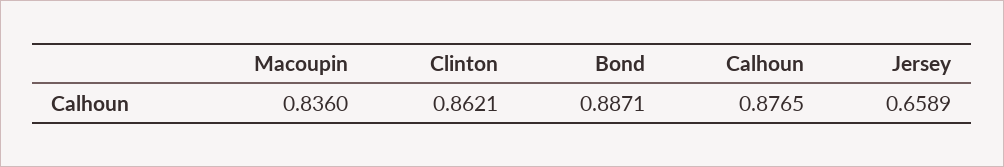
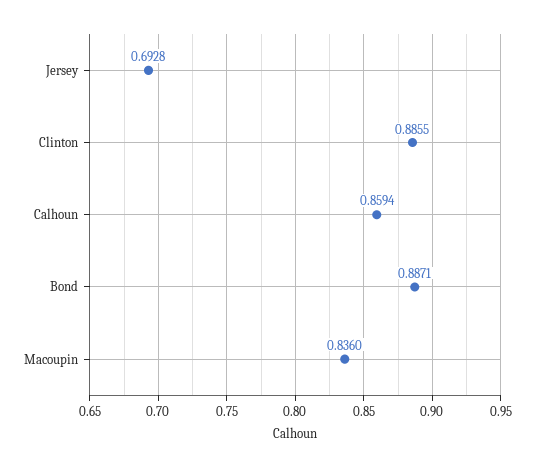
Clinton: 0.8621 -> 0.8855
Calhoun: 0.8765 -> 0.8594
Jersey: 0.6589 -> 0.6928

